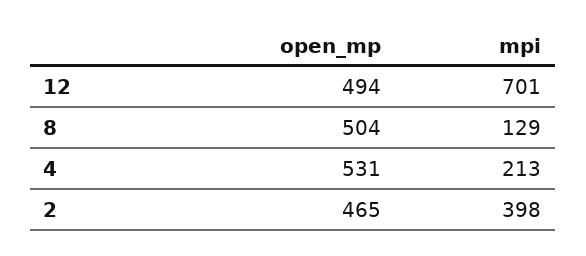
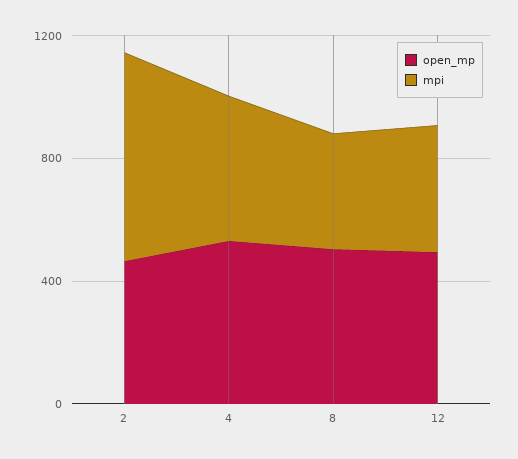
mpi, 12: 701 -> 400
mpi, 8: 129 -> 400
mpi, 4: 213 -> 500
mpi, 2: 398 -> 700

